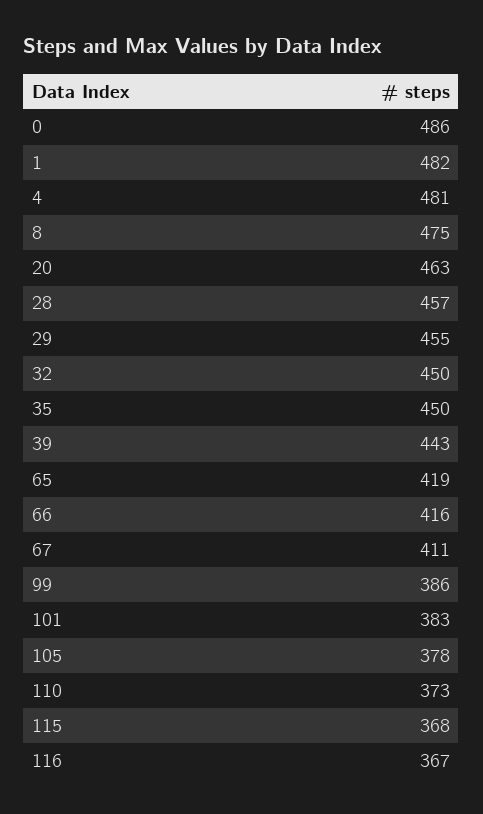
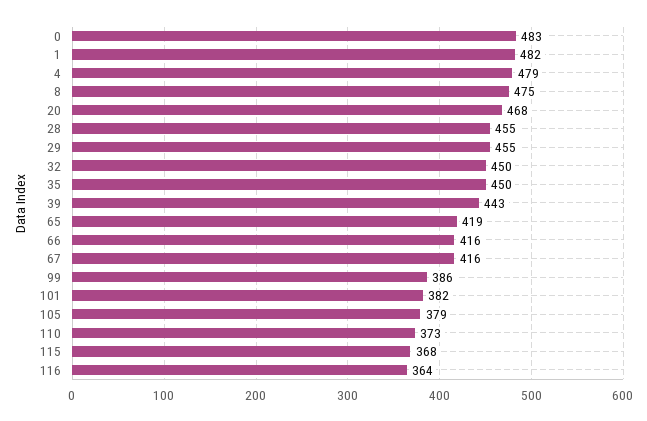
0: 486 -> 483
4: 481 -> 479
20: 463 -> 468
28: 457 -> 455
67: 411 -> 416
101: 383 -> 382
105: 378 -> 379
116: 367 -> 364

